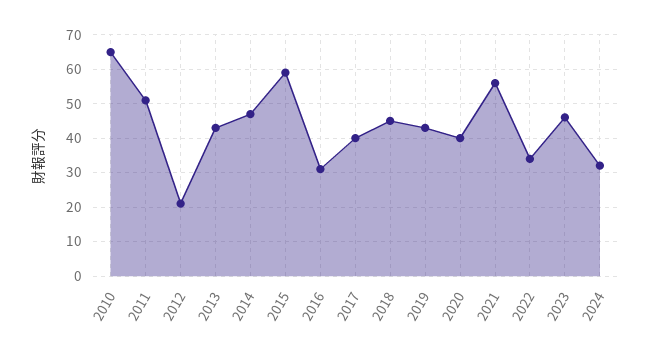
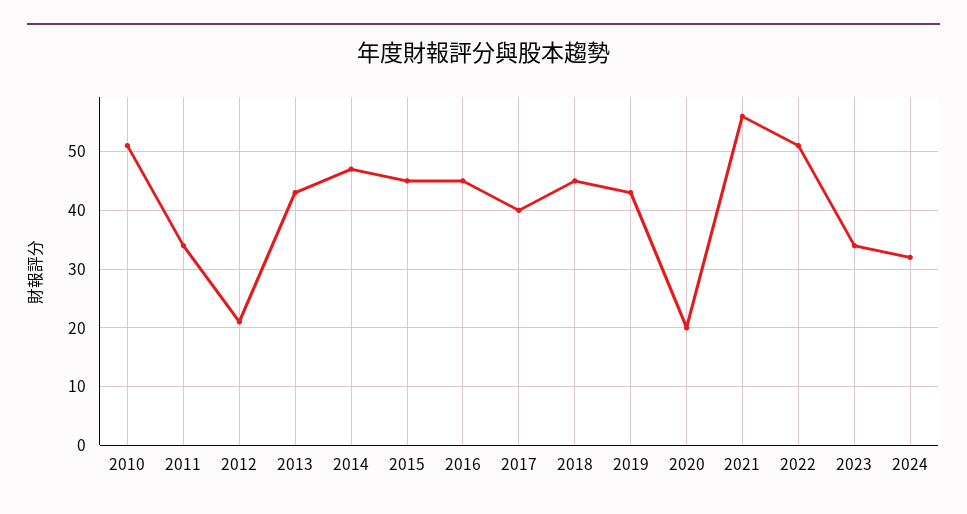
2010: 65 -> 50
2011: 50 -> 35
2015: 60 -> 45
2016: 30 -> 45
2020: 40 -> 20
2022: 35 -> 50
2023: 45 -> 35

